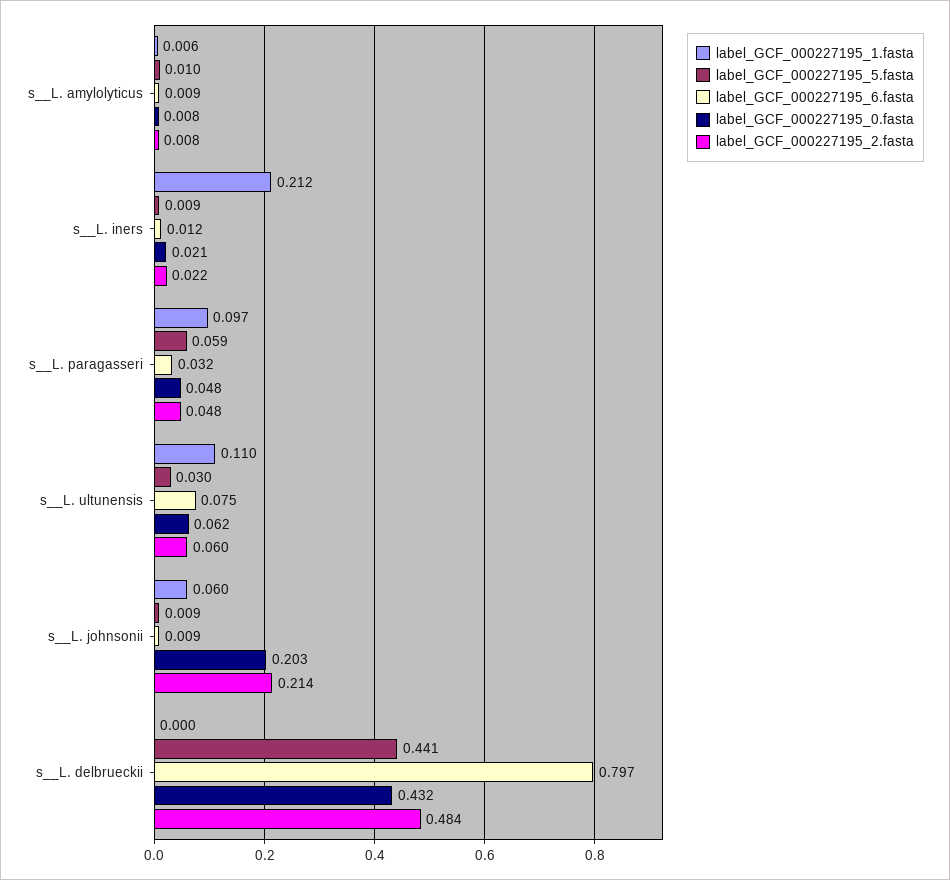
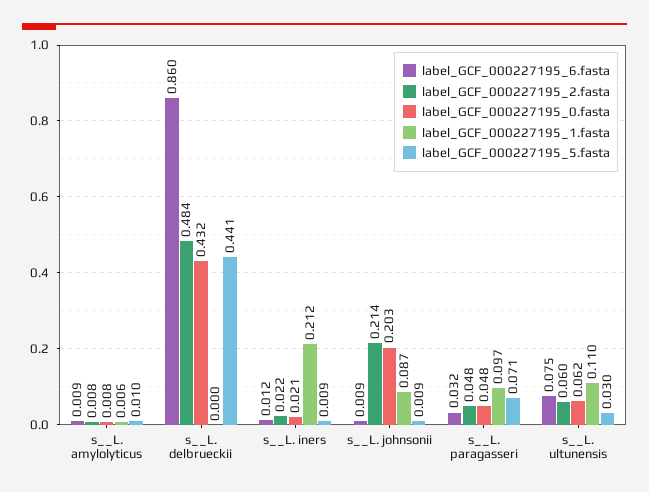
label_GCF_000227195_5.fasta, s__L. paragasseri: 0.059 -> 0.071
label_GCF_000227195_1.fasta, s__L. johnsonii: 0.06 -> 0.087
label_GCF_000227195_6.fasta, s__L. delbrueckii: 0.797 -> 0.86

